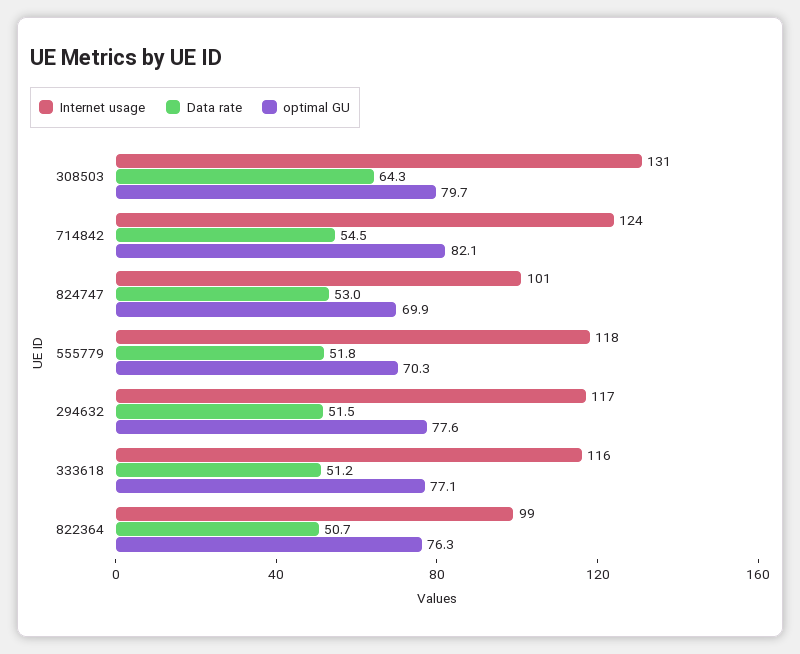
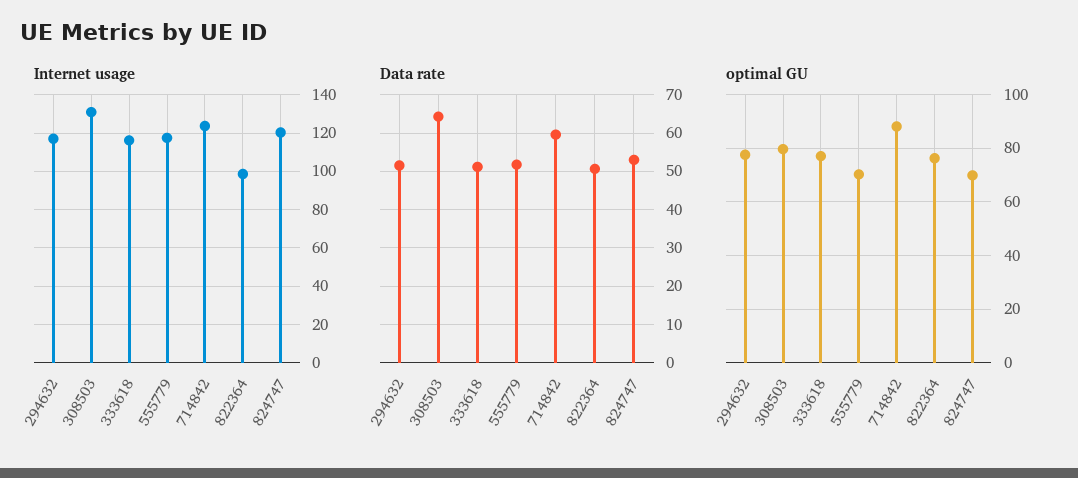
Data rate, 714842: 54.5 -> 60
optimal GU, 714842: 82.1 -> 87.5
Internet usage, 824747: 101 -> 120

